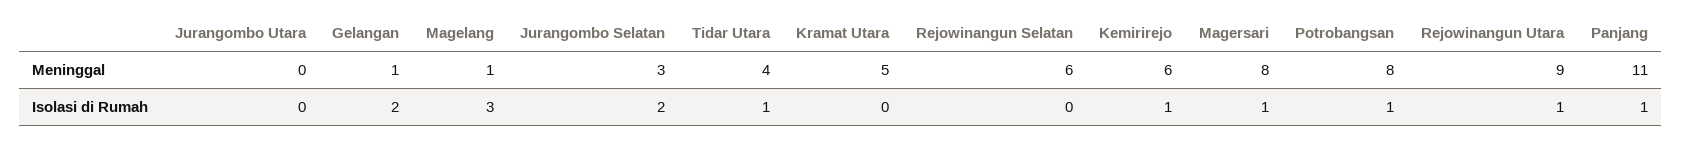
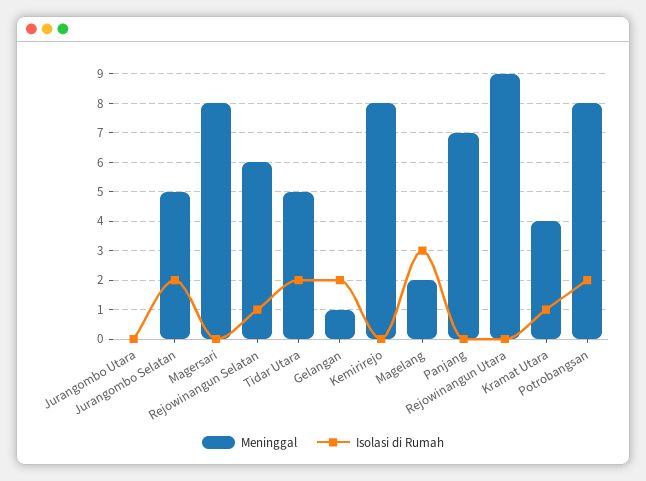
Meninggal, Magelang: 1 -> 2
Meninggal, Jurangombo Selatan: 3 -> 5
Meninggal, Tidar Utara: 4 -> 5
Meninggal, Kramat Utara: 5 -> 4
Meninggal, Kemirirejo: 6 -> 8
Meninggal, Panjang: 11 -> 7
Isolasi di Rumah, Tidar Utara: 1 -> 2
Isolasi di Rumah, Kramat Utara: 0 -> 1
Isolasi di Rumah, Rejowinangun Selatan: 0 -> 1
Isolasi di Rumah, Kemirirejo: 1 -> 0
Isolasi di Rumah, Magersari: 1 -> 0
Isolasi di Rumah, Potrobangsan: 1 -> 2
Isolasi di Rumah, Rejowinangun Utara: 1 -> 0
Isolasi di Rumah, Panjang: 1 -> 0

